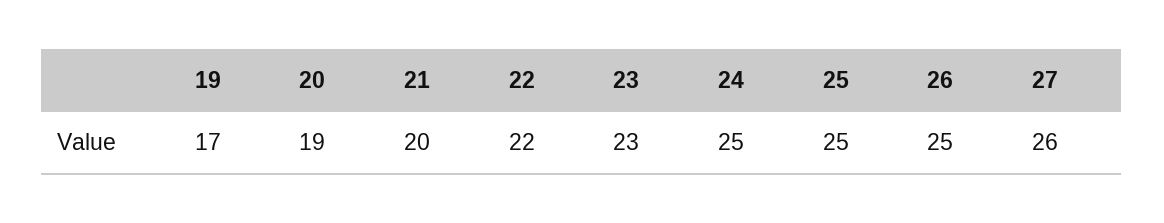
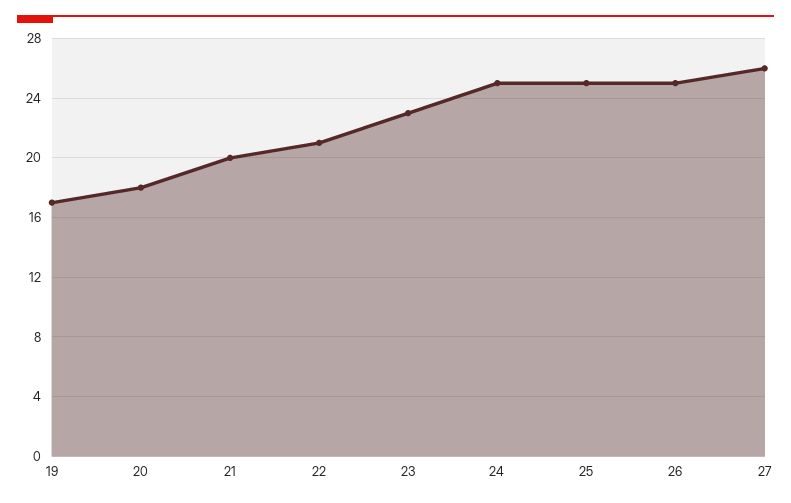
20: 19 -> 18
22: 22 -> 21

